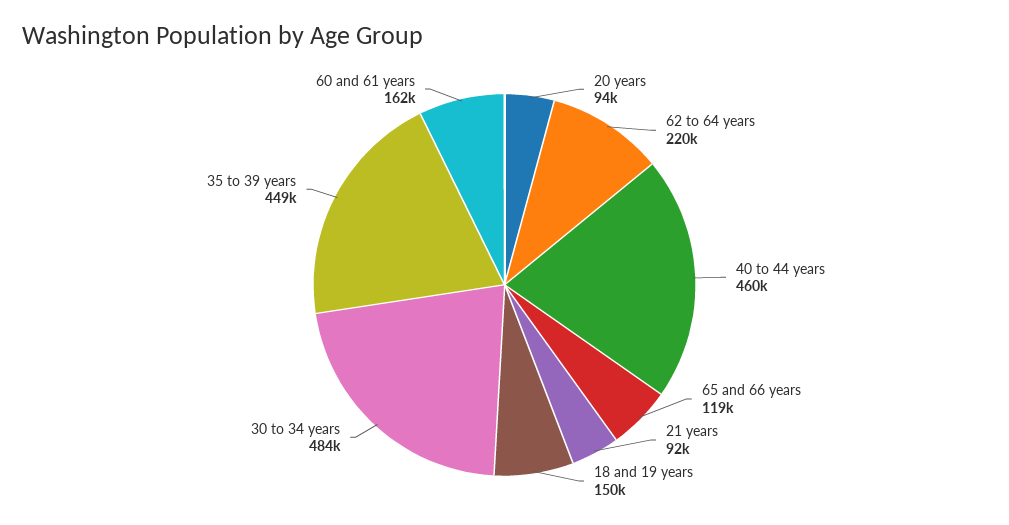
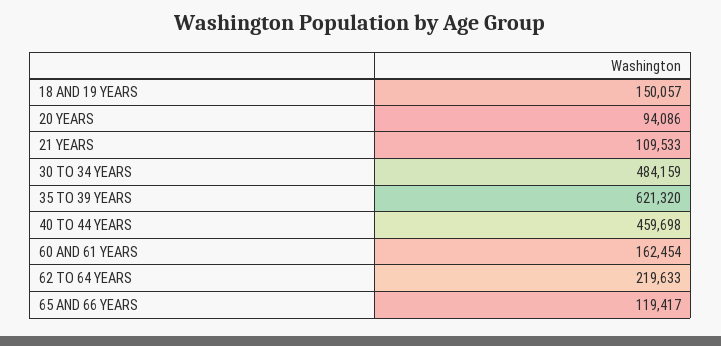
21 years: 92000 -> 109533
35 to 39 years: 449000 -> 621320

